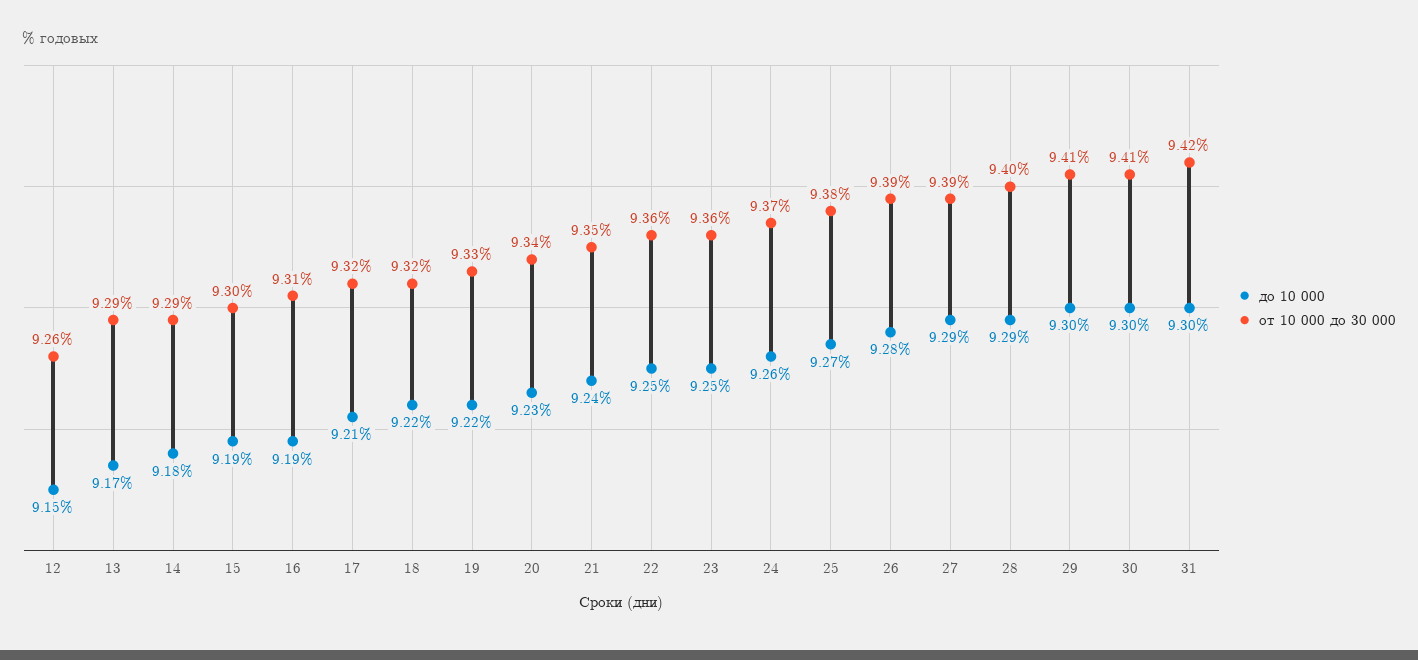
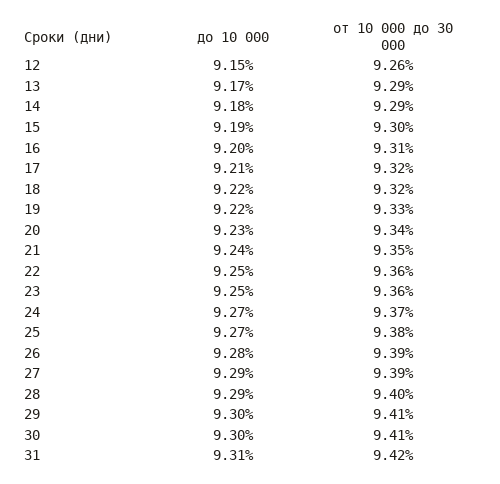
до 10 000, 16: 9.19 -> 9.2
до 10 000, 24: 9.26 -> 9.27
до 10 000, 31: 9.3 -> 9.31

